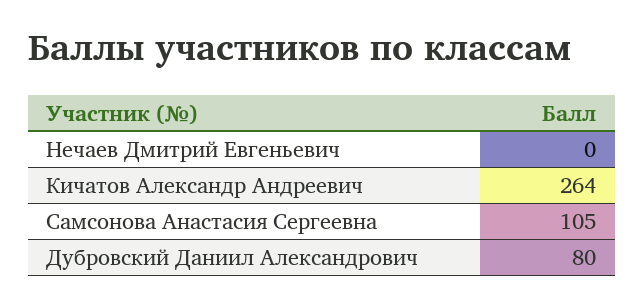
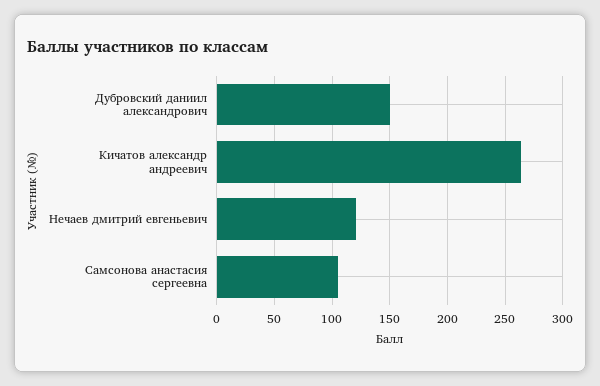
Нечаев Дмитрий Евгеньевич: 0 -> 120
Дубровский Даниил Александрович: 80 -> 150

